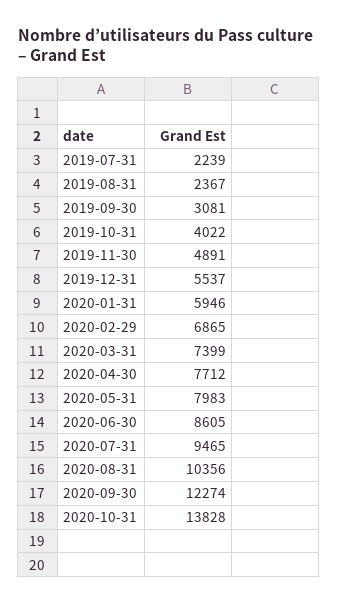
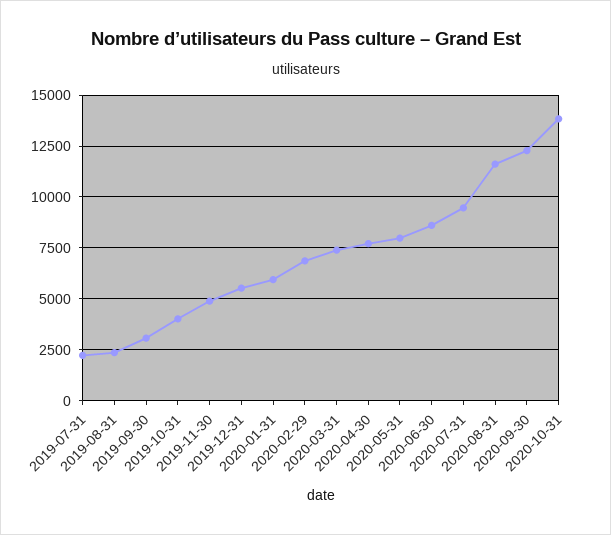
2020-08-31: 10356 -> 11500

